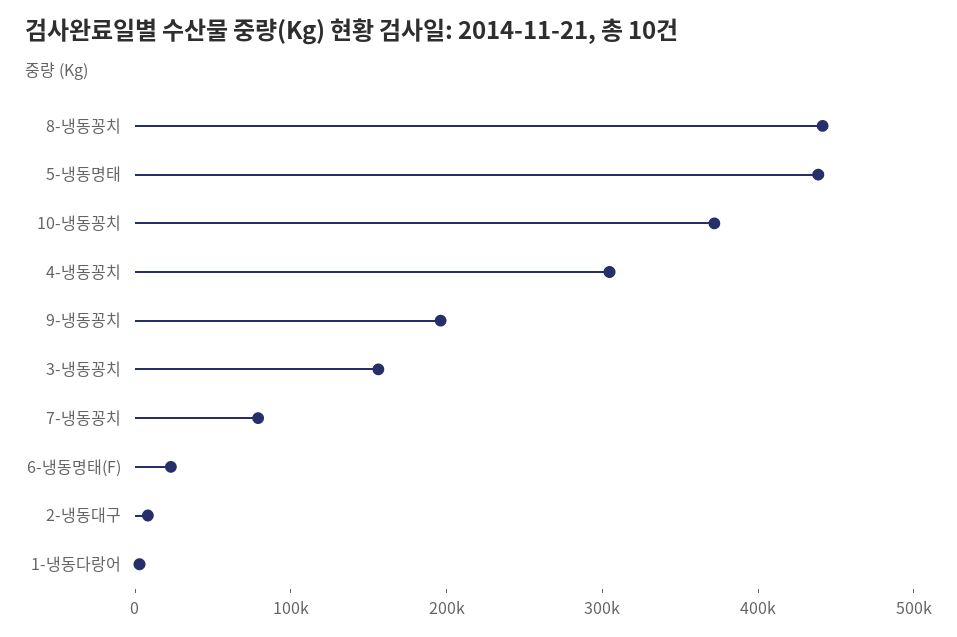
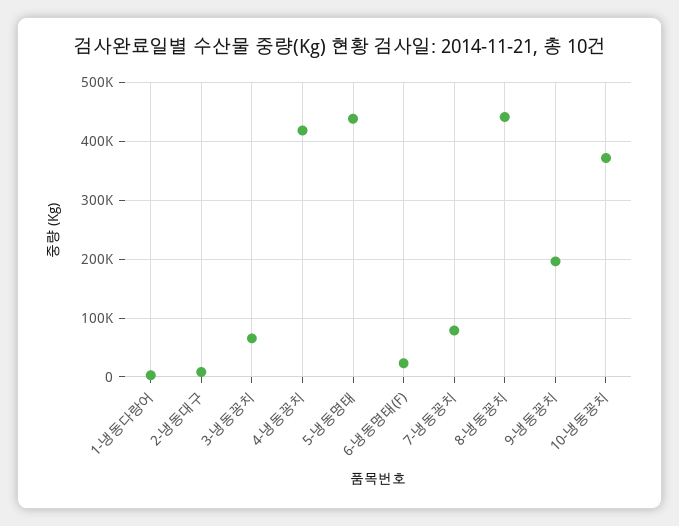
4-냉동꽁치: 300000 -> 420000
3-냉동꽁치: 160000 -> 60000

